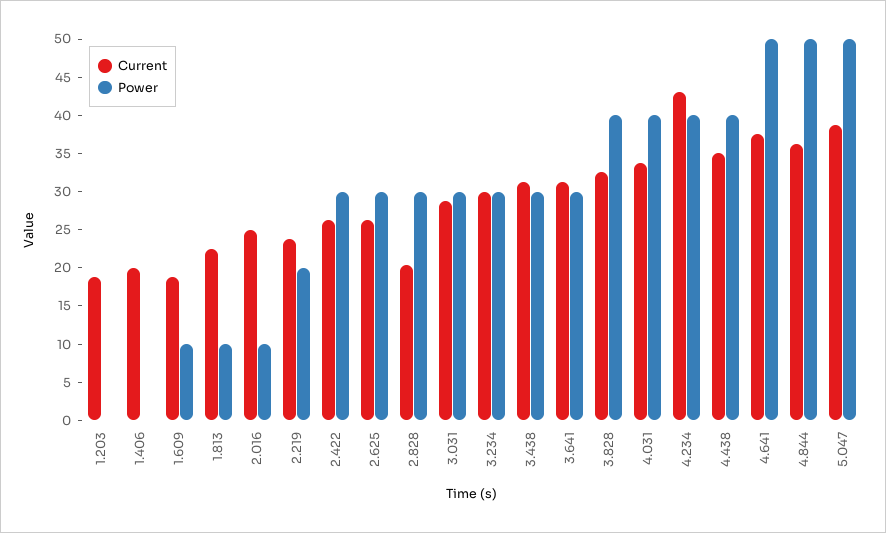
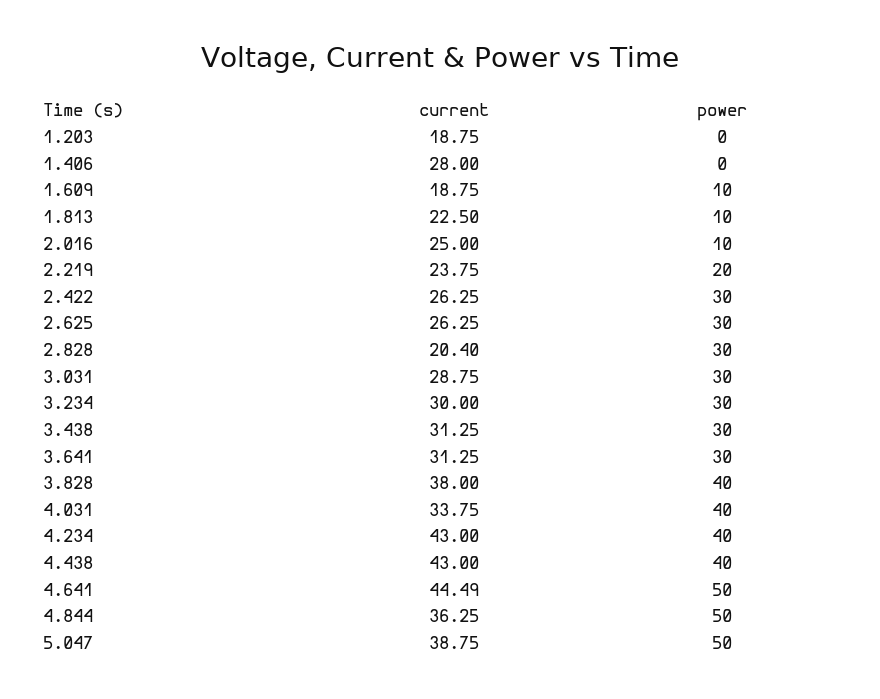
Current, 1.406: 20 -> 28
Current, 3.828: 32.5 -> 38
Current, 4.438: 35 -> 43
Current, 4.641: 37.5 -> 44.49

